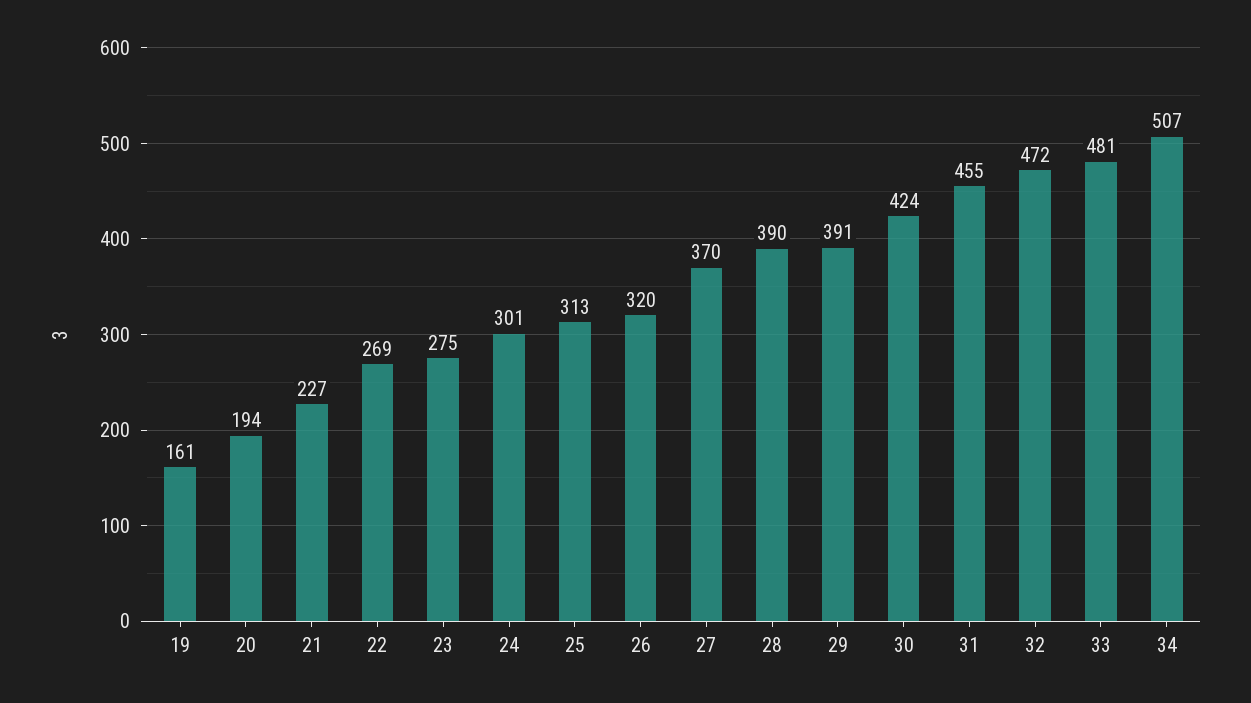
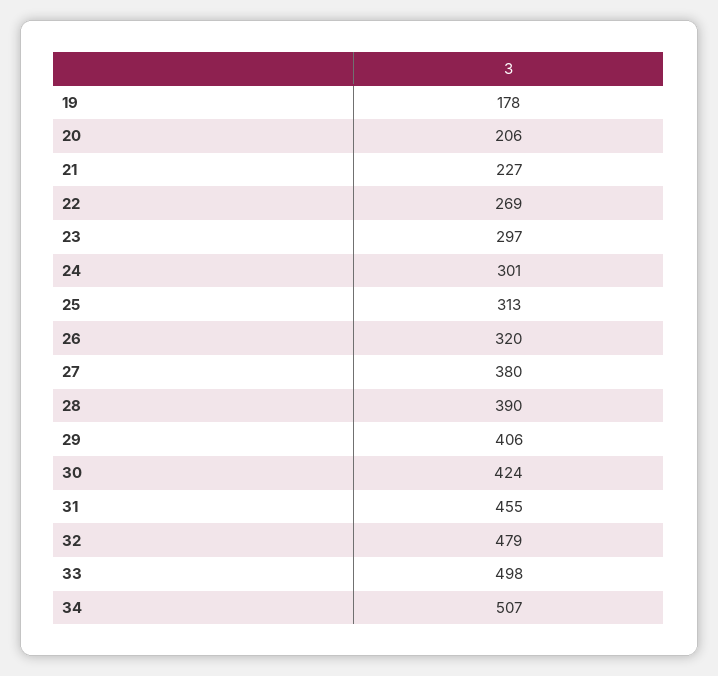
19: 161 -> 178
20: 194 -> 206
23: 275 -> 297
27: 370 -> 380
29: 391 -> 406
32: 472 -> 479
33: 481 -> 498

